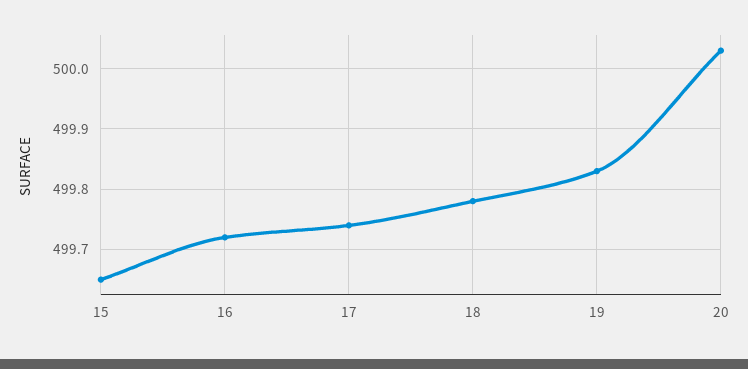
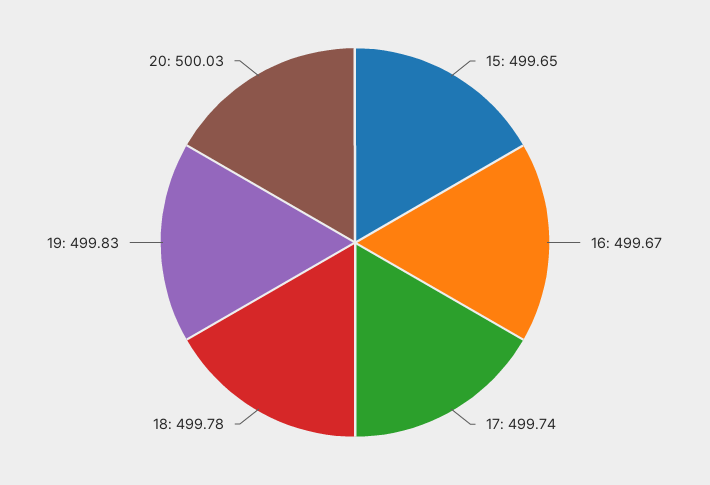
16: 499.72 -> 499.67

